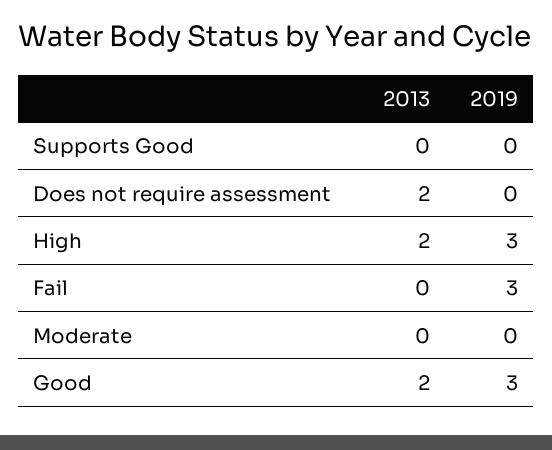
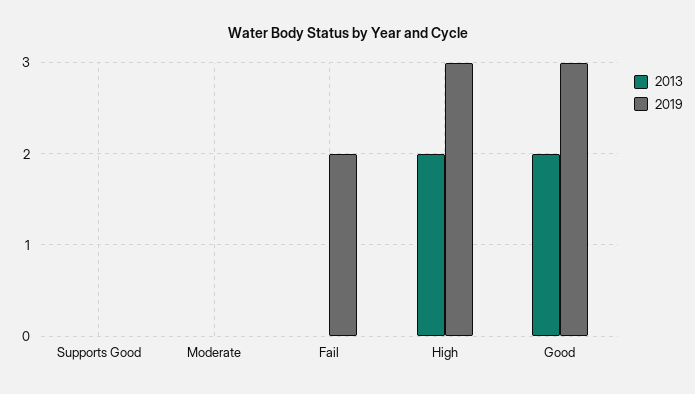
2013, Does not require assessment: 2 -> none
2019, Does not require assessment: 0 -> none
2019, Fail: 3 -> 2

